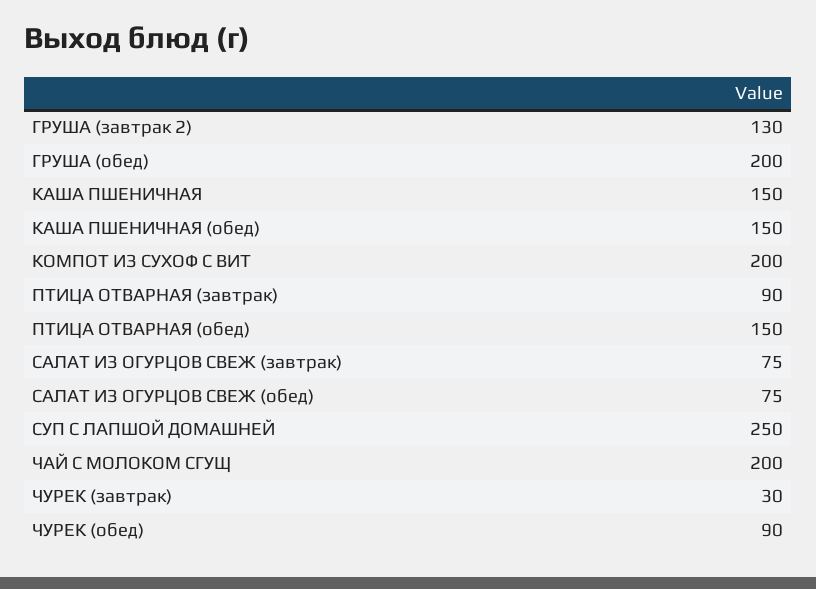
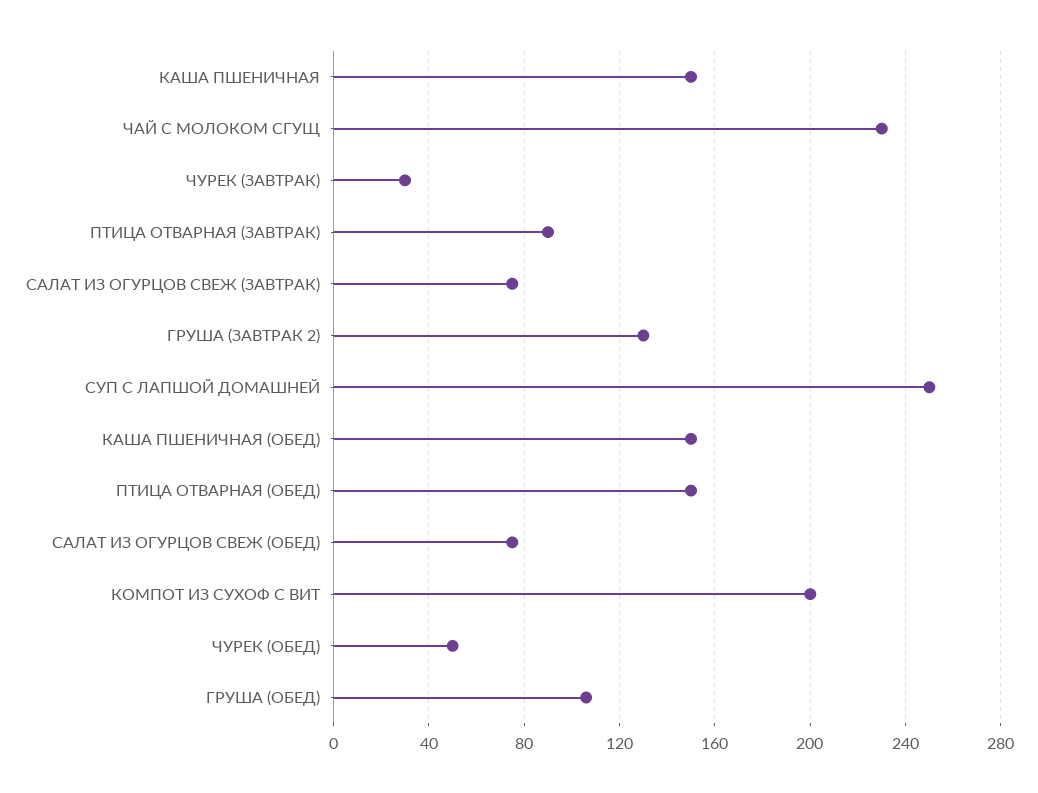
ГРУША (обед): 200 -> 105
ЧАЙ С МОЛОКОМ СГУЩ: 200 -> 230
ЧУРЕК (обед): 90 -> 50

